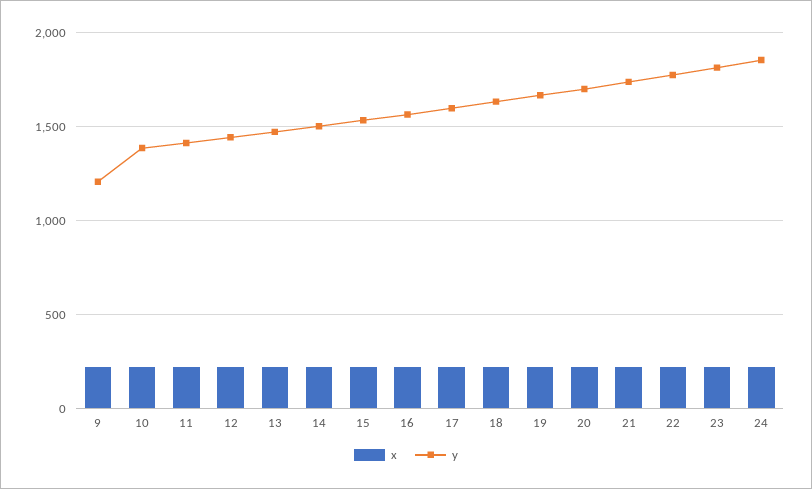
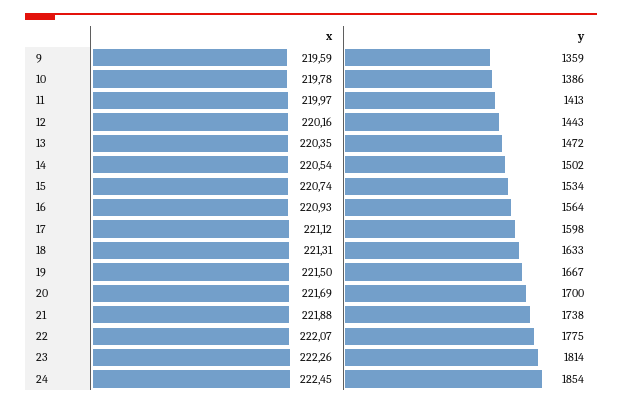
y, 9: 1200 -> 1359

